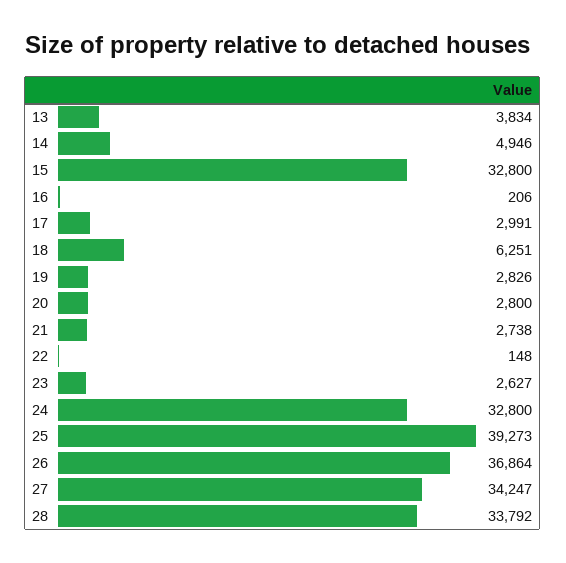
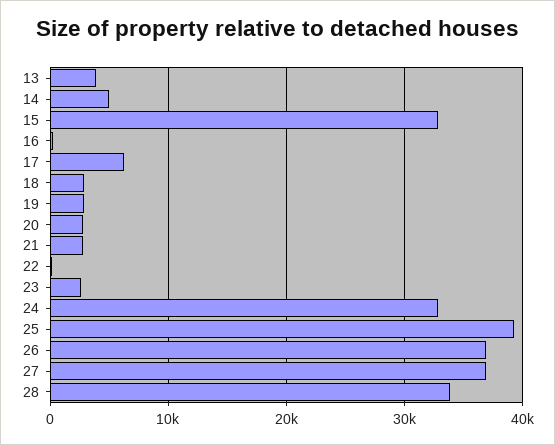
17: 2991 -> 6000
18: 6251 -> 3000
27: 34247 -> 37000

